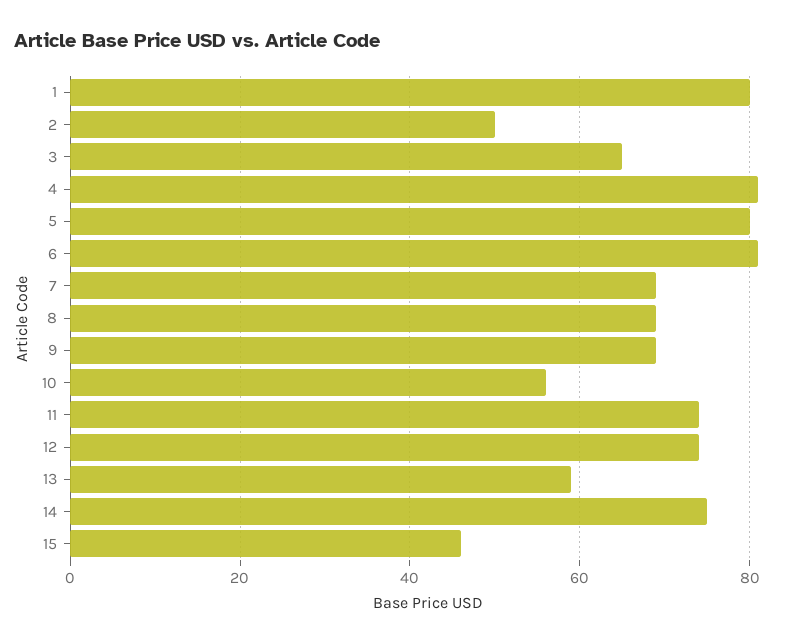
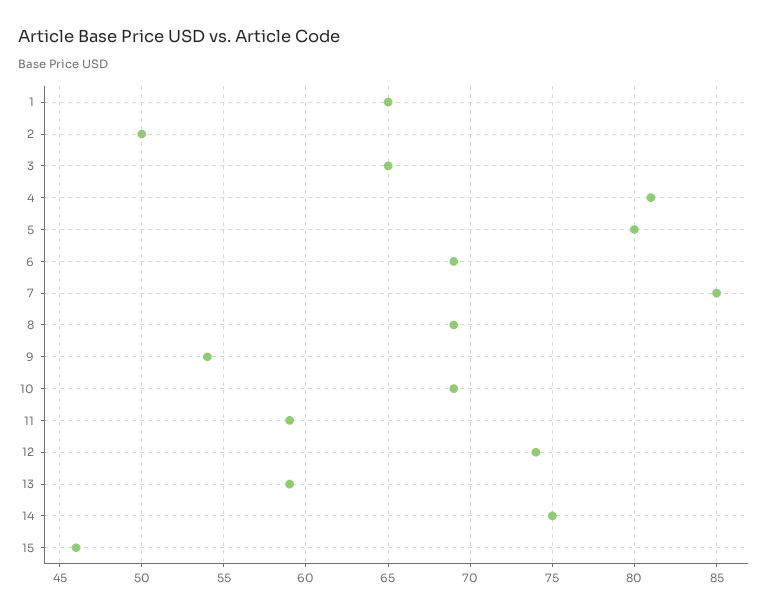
1: 80 -> 65
6: 80 -> 69
7: 70 -> 85
9: 70 -> 54
10: 55 -> 69
11: 75 -> 59

